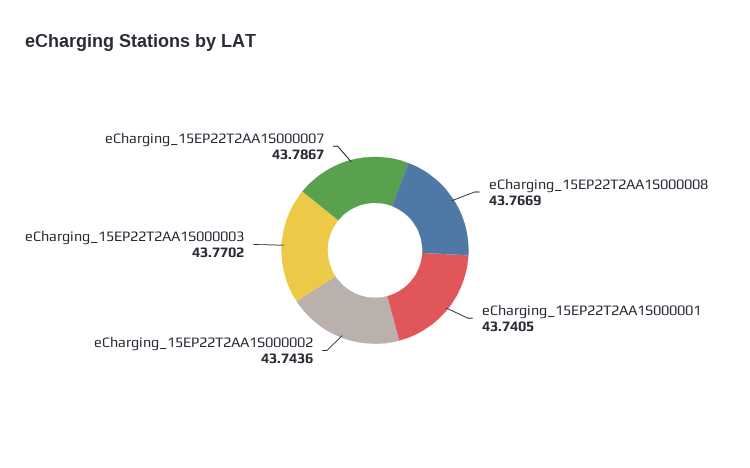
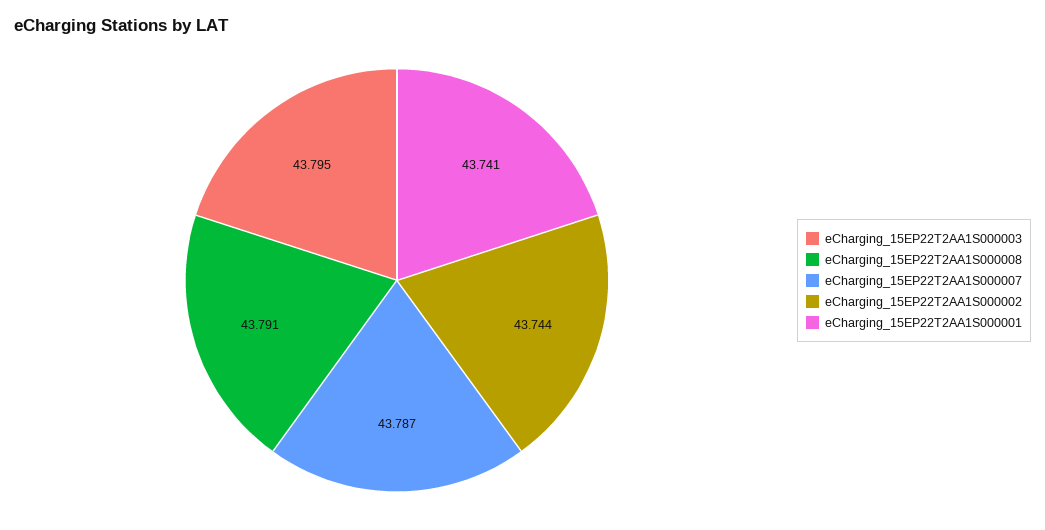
eCharging_15EP22T2AA1S000008: 43.7669 -> 43.791
eCharging_15EP22T2AA1S000003: 43.7702 -> 43.795

